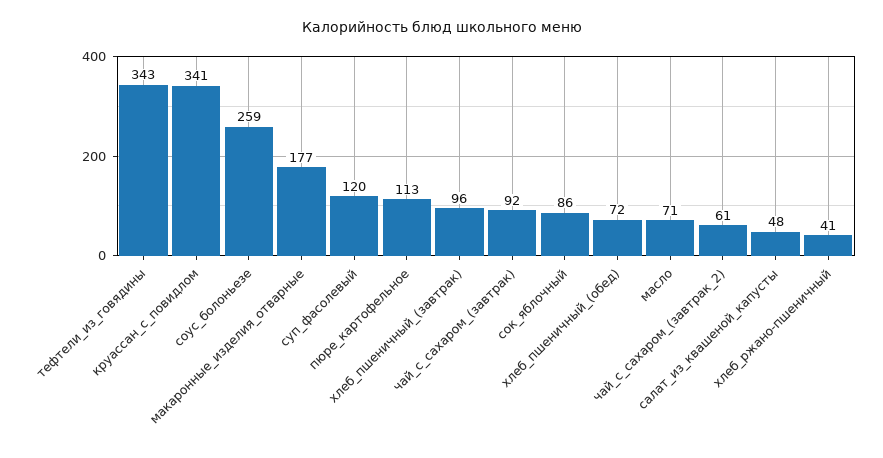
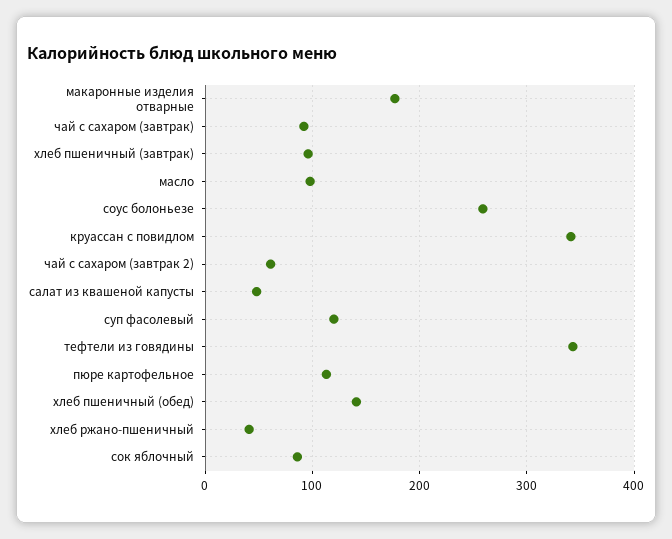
хлеб_пшеничный_(обед): 72 -> 140
масло: 71 -> 100

